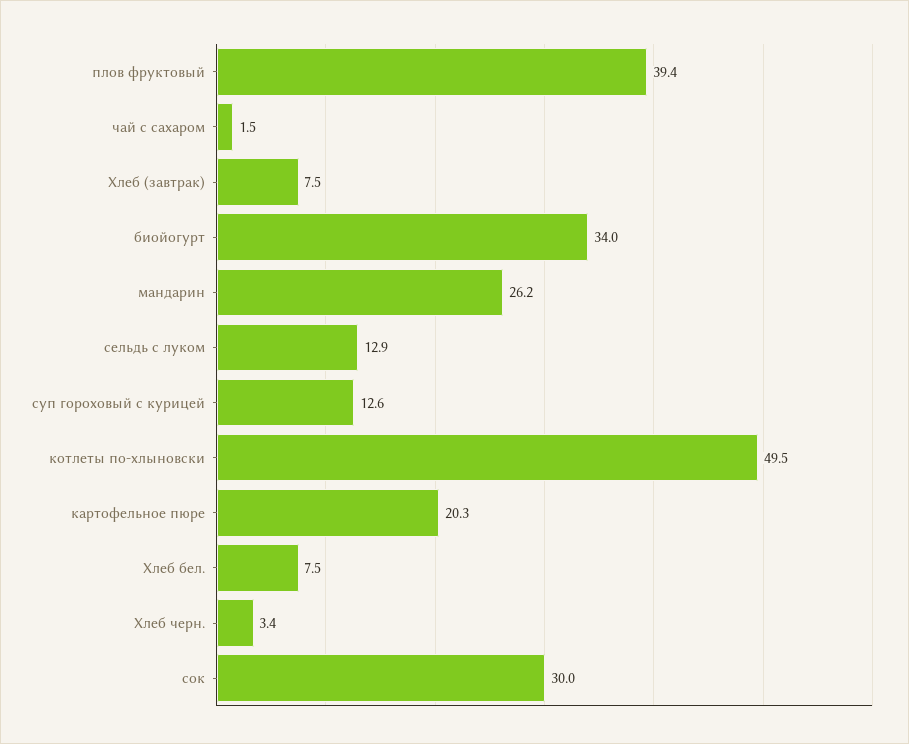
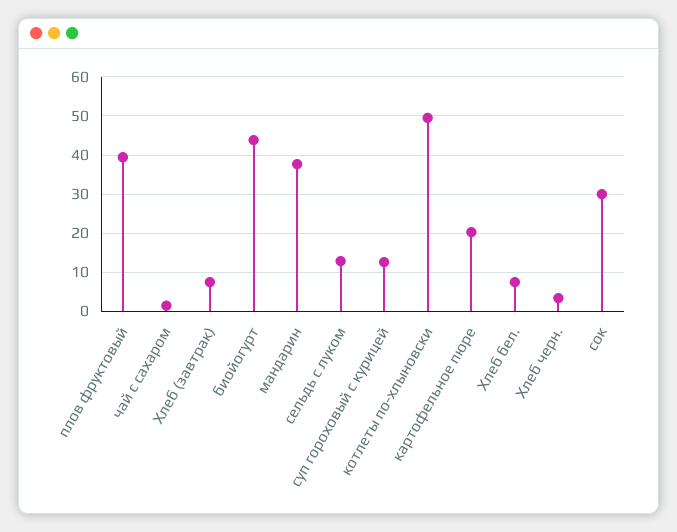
биойогурт: 34 -> 44
мандарин: 26.2 -> 38

